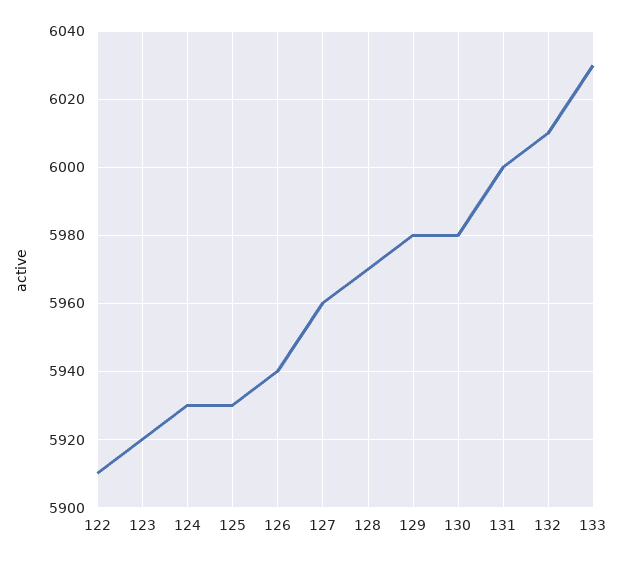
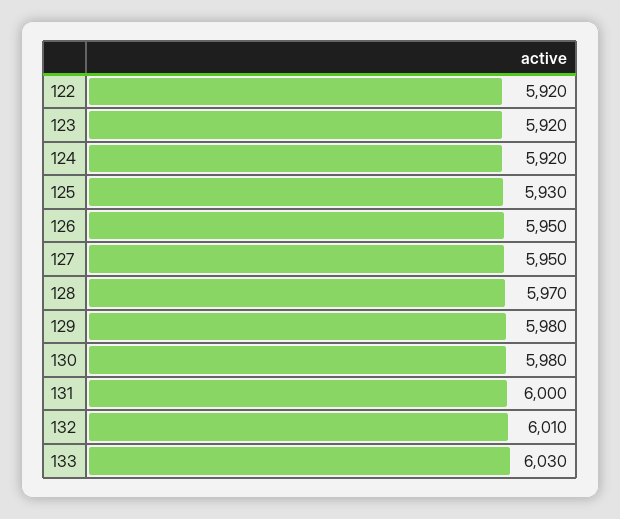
122: 5910 -> 5920
124: 5930 -> 5920
126: 5940 -> 5950
127: 5960 -> 5950

